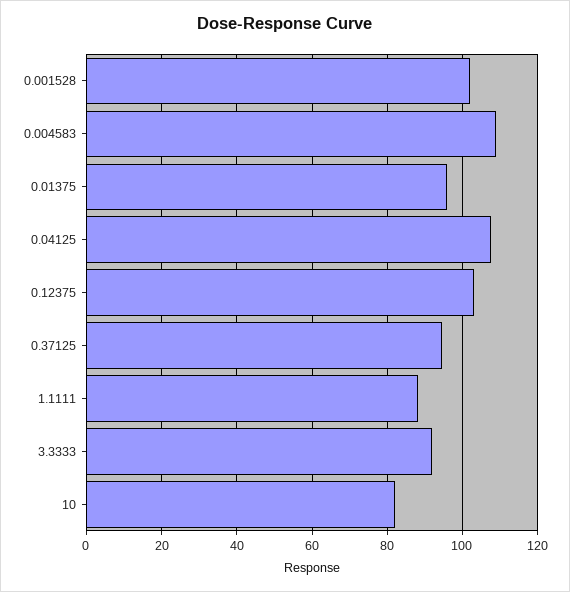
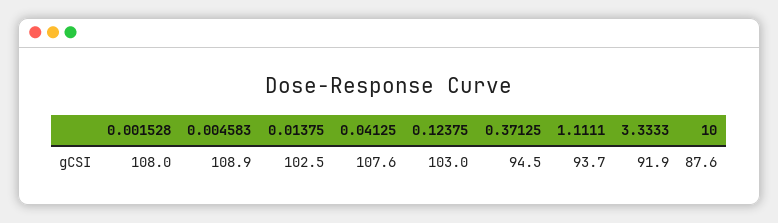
0.001528: 102 -> 108
0.01375: 96 -> 102.5
1.1111: 88 -> 93.7
10: 82 -> 87.6

